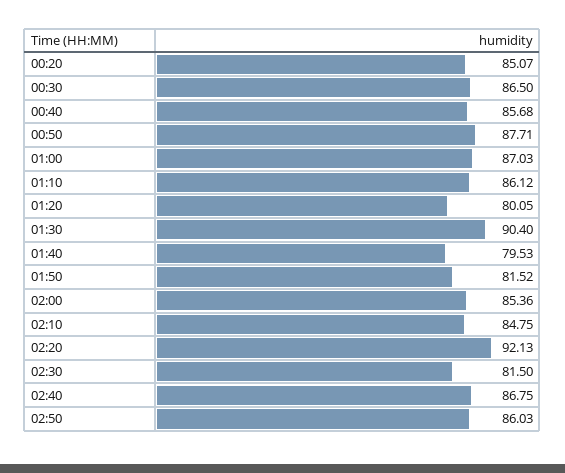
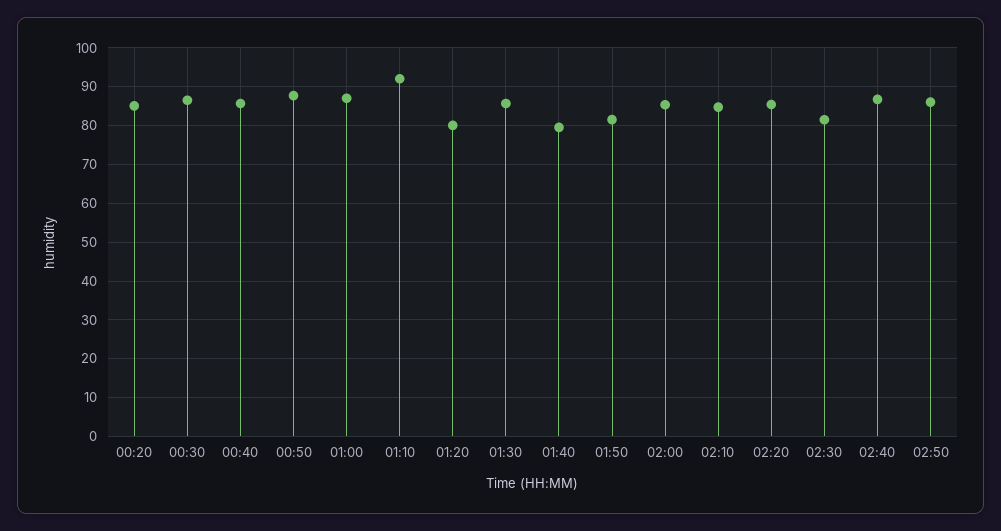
01:10: 86.12 -> 92
01:30: 90.4 -> 86
02:20: 92.13 -> 86

